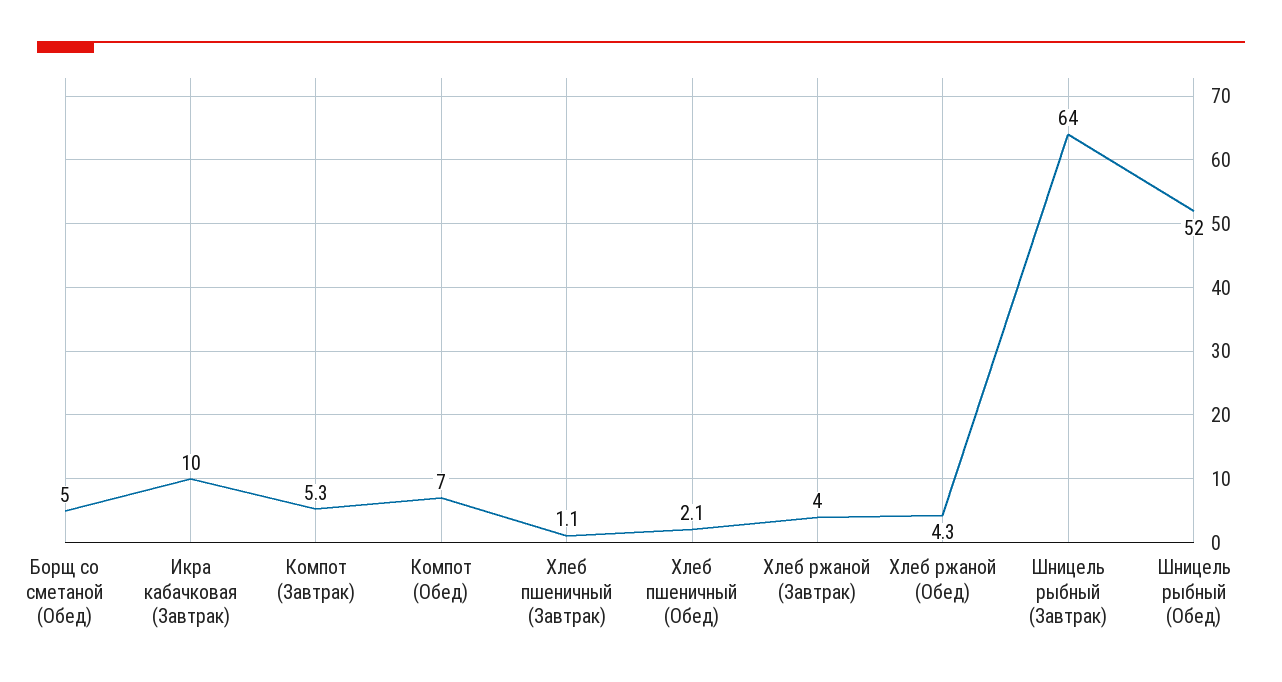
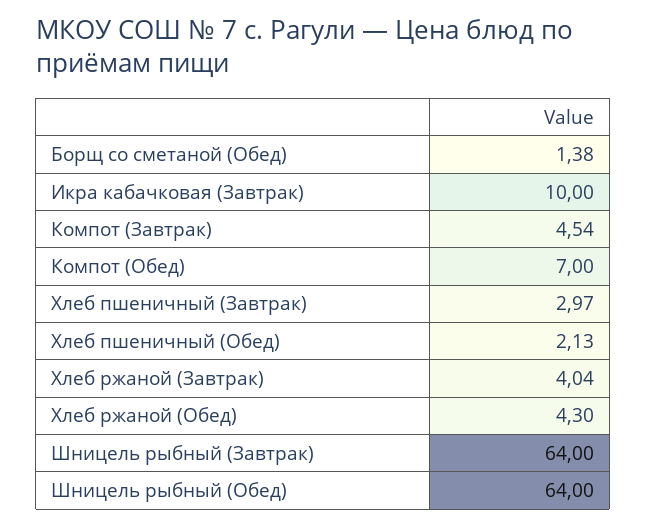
Борщ со сметаной (Обед): 5 -> 1.38
Компот (Завтрак): 5.3 -> 4.54
Хлеб пшеничный (Завтрак): 1.1 -> 2.97
Шницель рыбный (Обед): 52 -> 64

